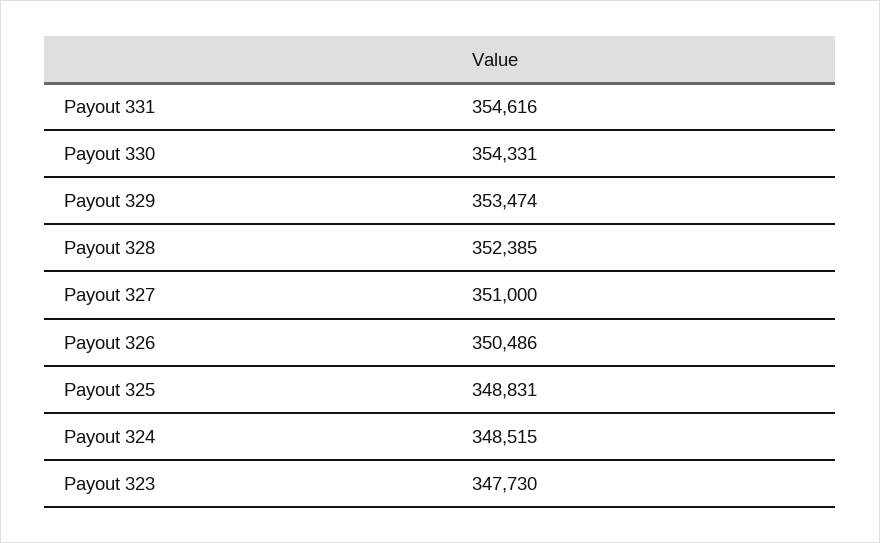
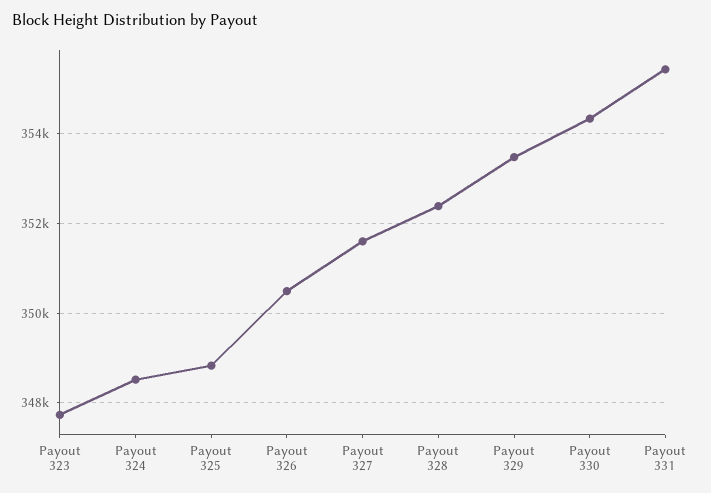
Payout 331: 354616 -> 355400
Payout 327: 351000 -> 351600

